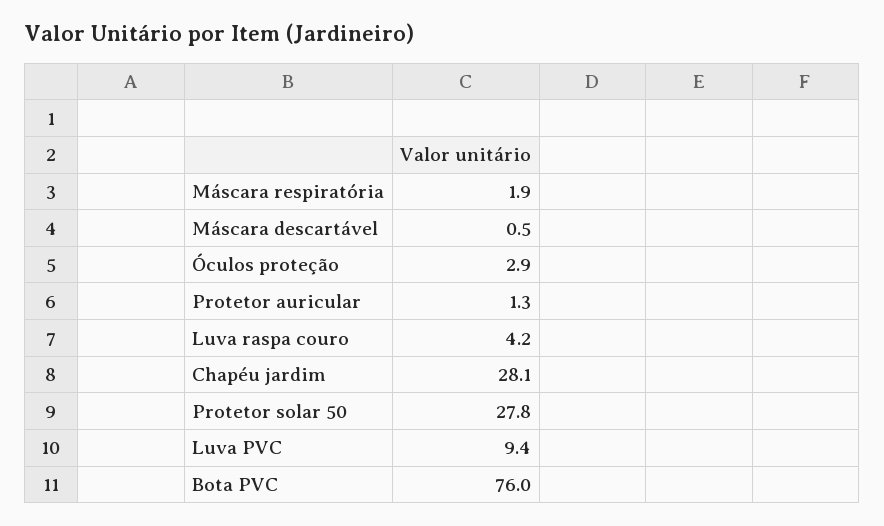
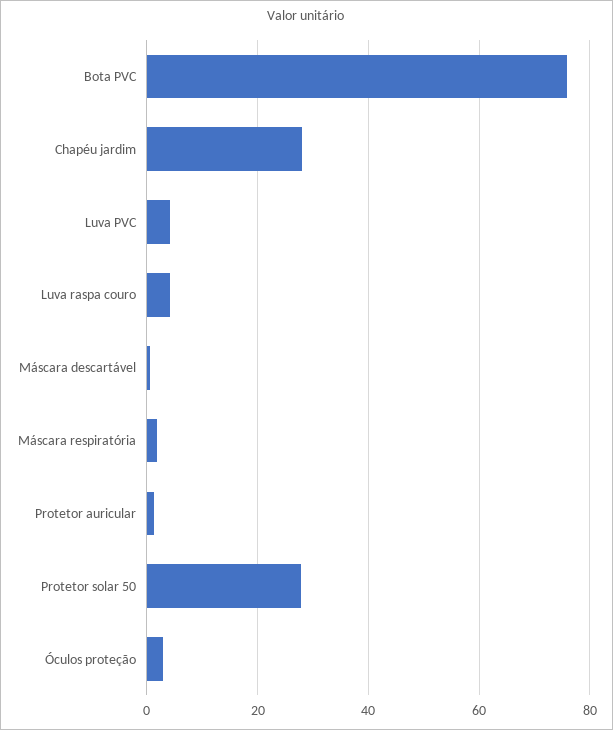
Luva PVC: 9.4 -> 4

